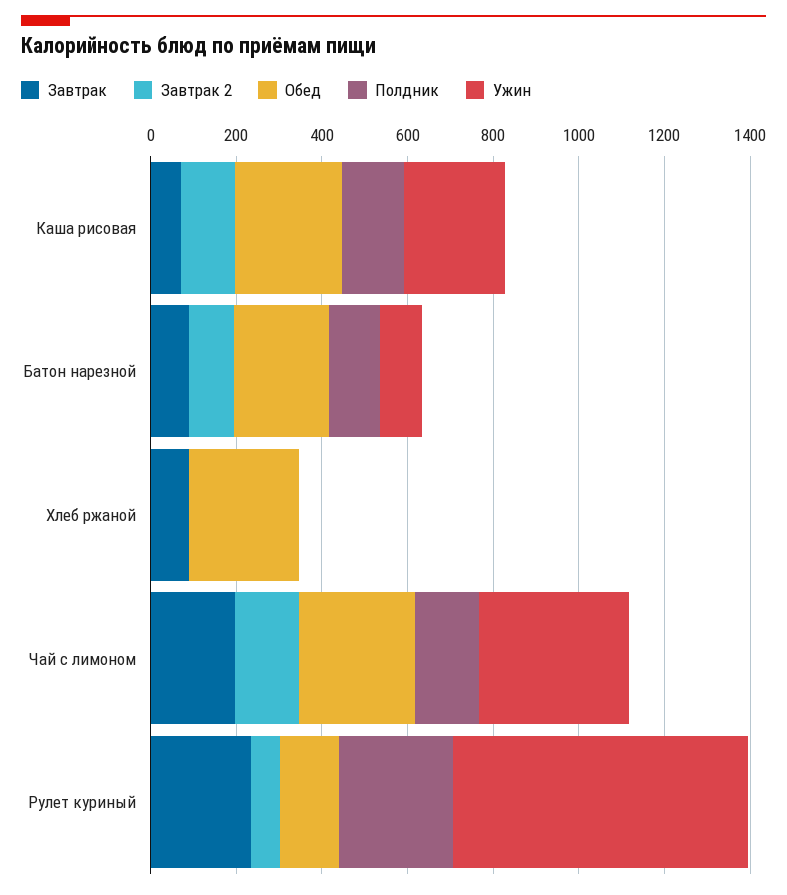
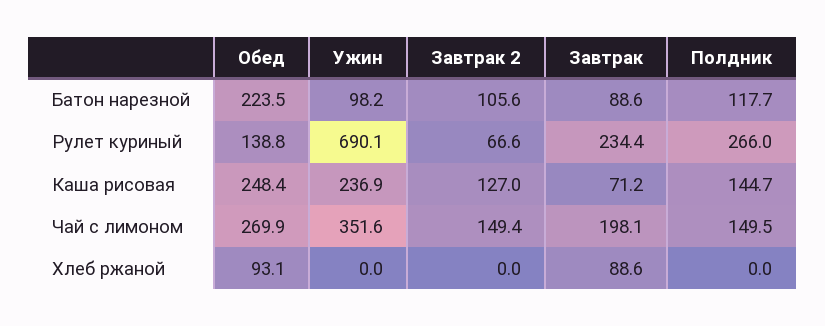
Обед, Хлеб ржаной: 250 -> 93.1

